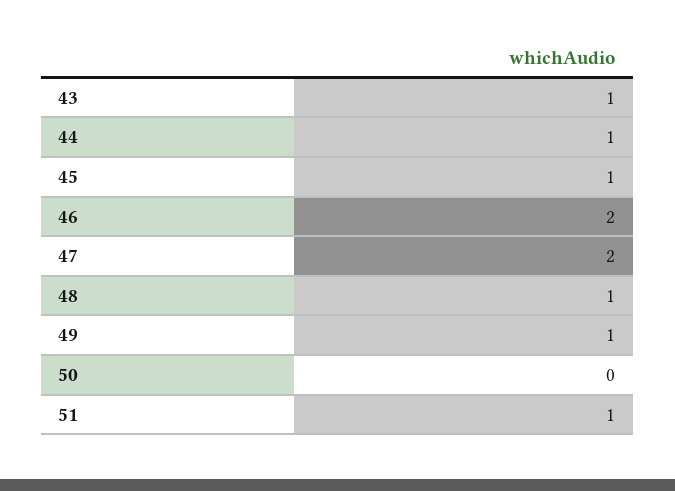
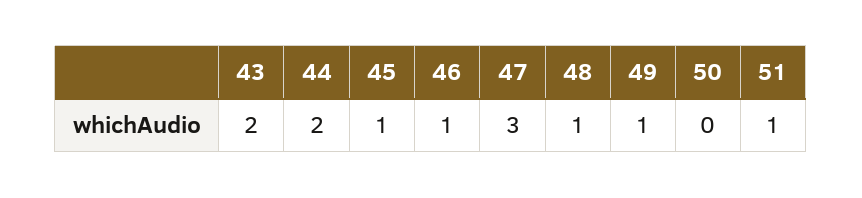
43: 1 -> 2
44: 1 -> 2
46: 2 -> 1
47: 2 -> 3

